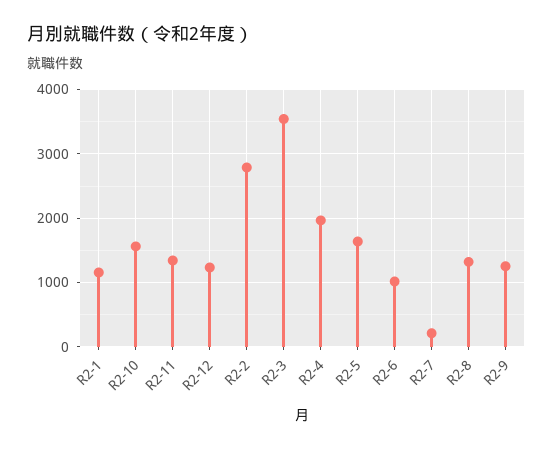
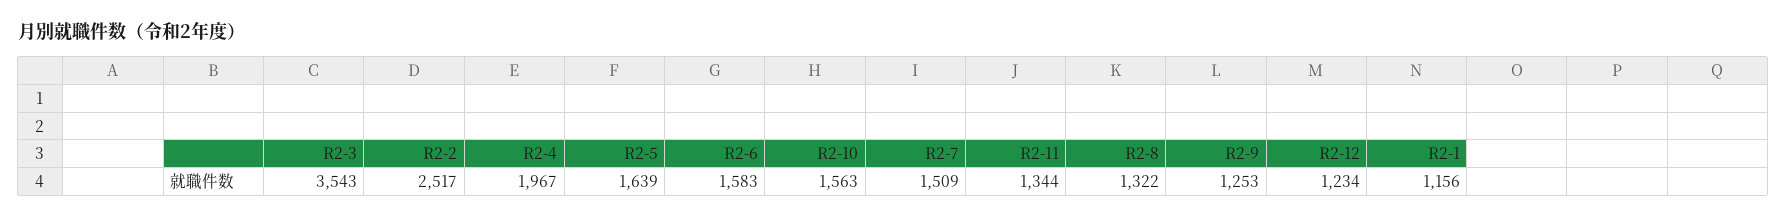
R2-2: 2800 -> 2517
R2-6: 1000 -> 1583
R2-7: 200 -> 1509

